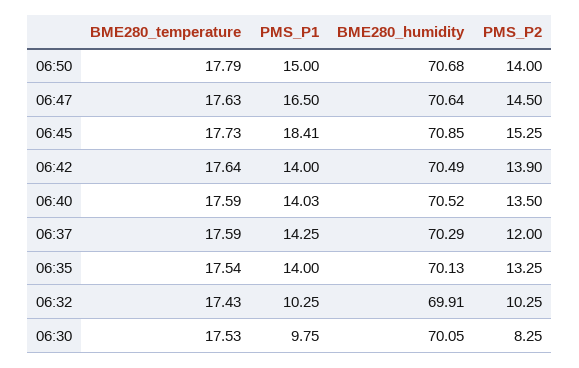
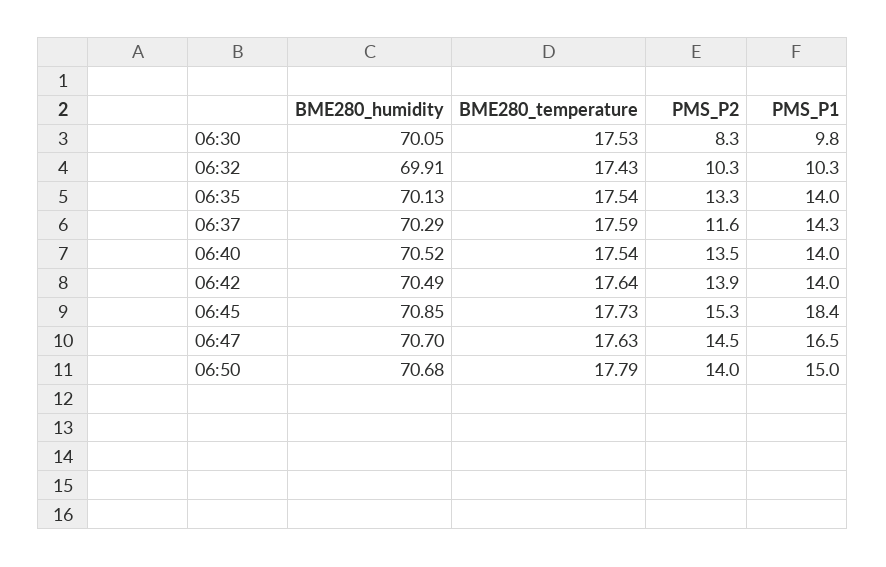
BME280_humidity, 06:47: 70.64 -> 70.7
BME280_temperature, 06:40: 17.59 -> 17.54
PMS_P2, 06:37: 12 -> 11.6

